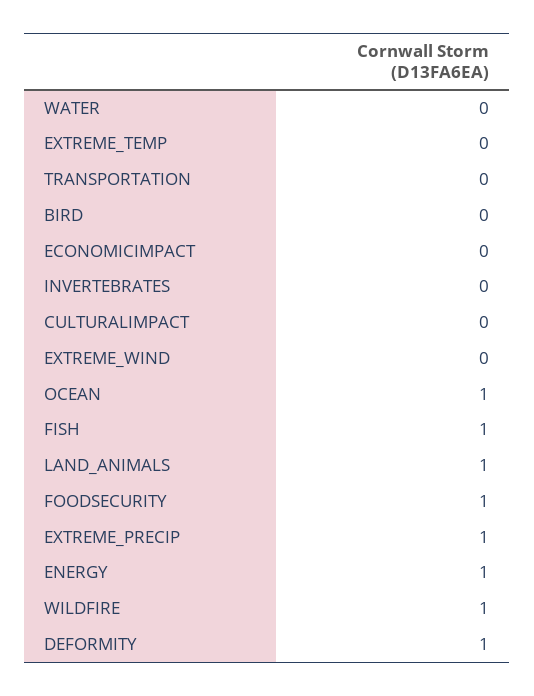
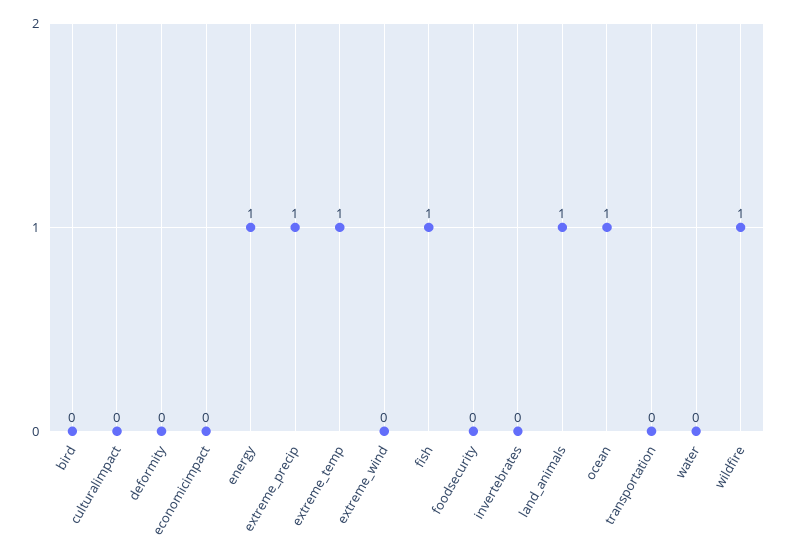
EXTREME_TEMP: 0 -> 1
FOODSECURITY: 1 -> 0
DEFORMITY: 1 -> 0

